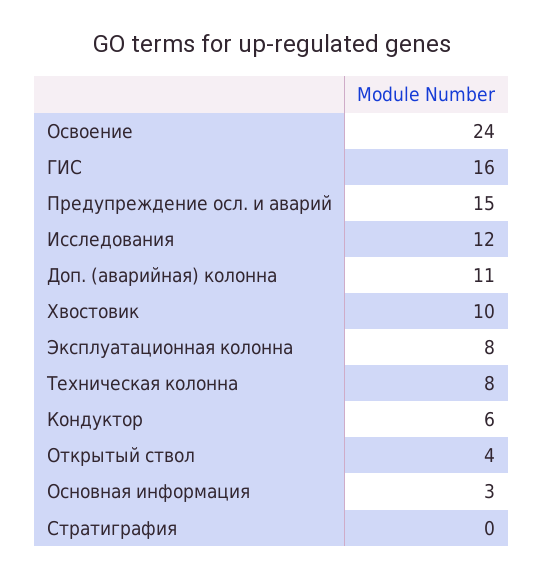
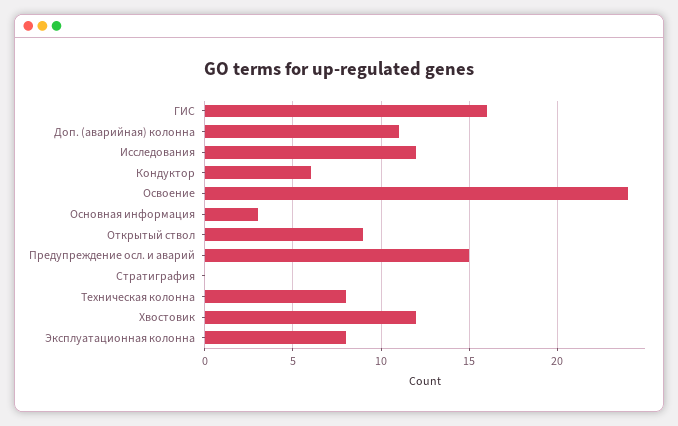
Хвостовик: 10 -> 12
Открытый ствол: 4 -> 9

